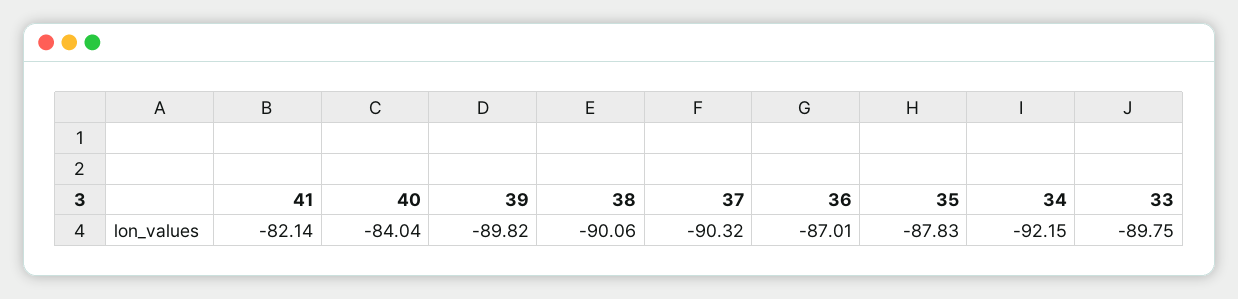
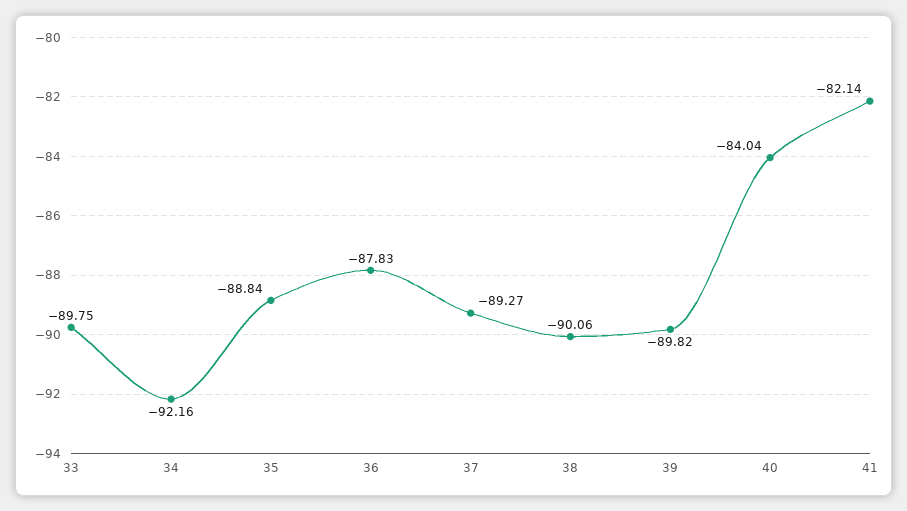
37: -90.32 -> -89.27
36: -87.01 -> -87.83
35: -87.83 -> -88.84
34: -92.15 -> -92.16

